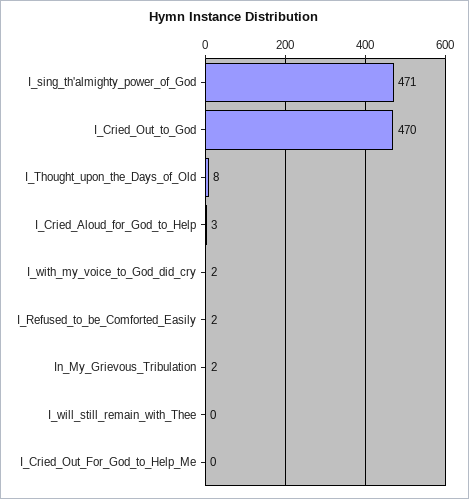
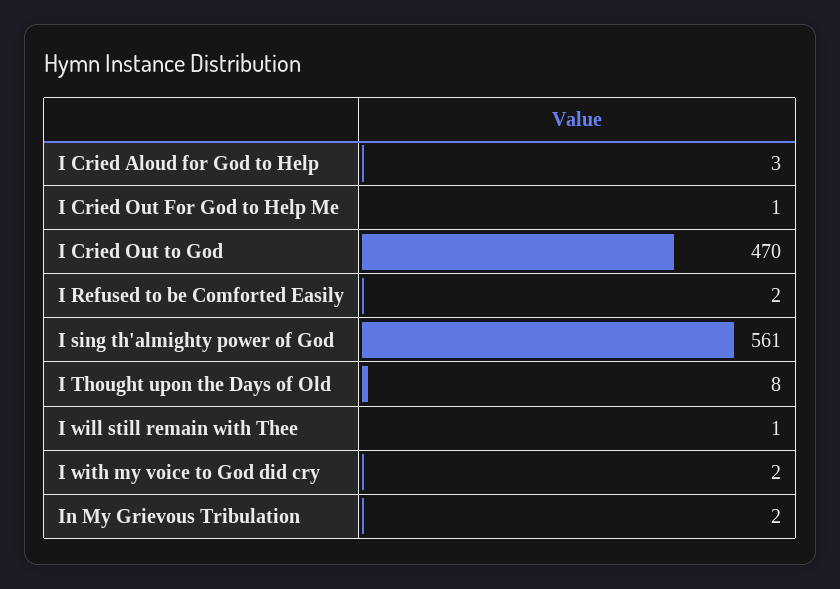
I_sing_th'almighty_power_of_God: 471 -> 561
I_will_still_remain_with_Thee: 0 -> 1
I_Cried_Out_For_God_to_Help_Me: 0 -> 1

